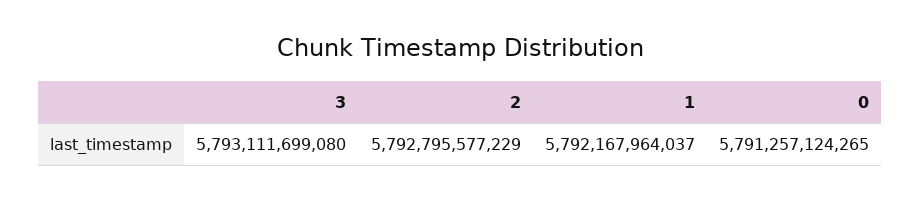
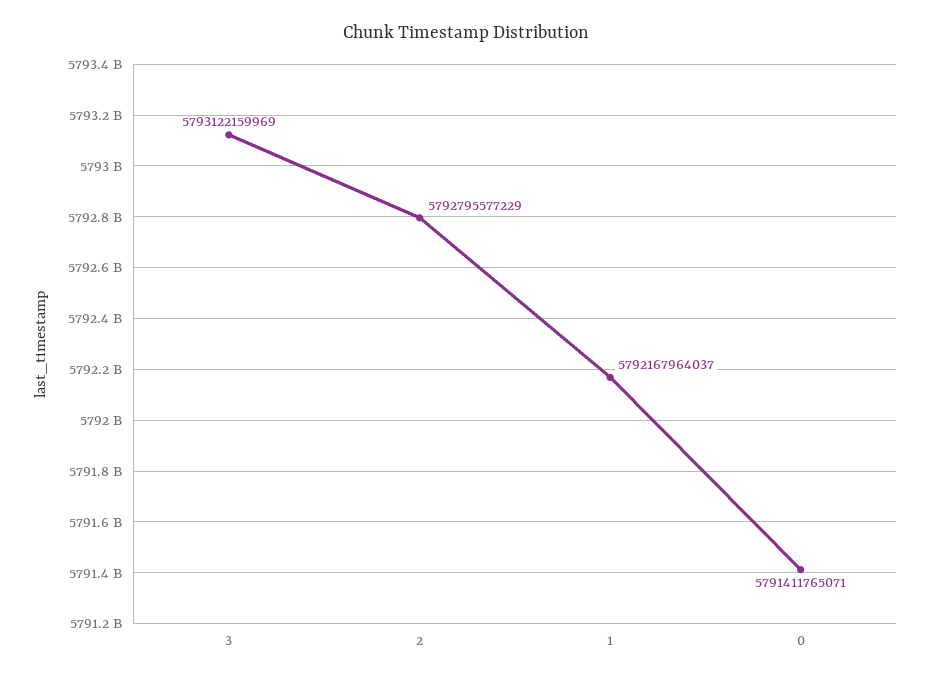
3: 5793111699080 -> 5793122159969
0: 5791257124265 -> 5791411765071

